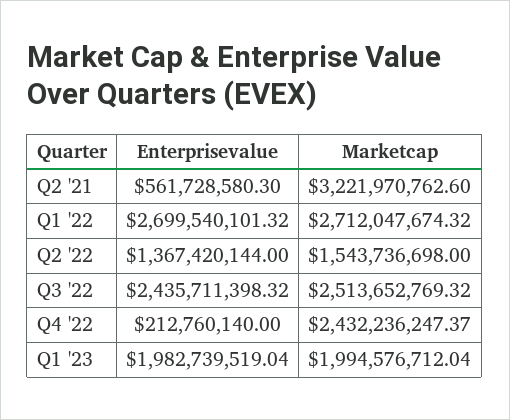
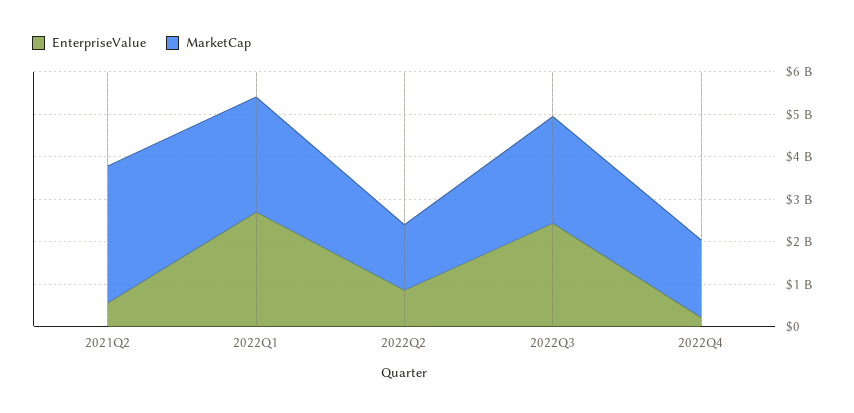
Enterprisevalue, Q2 '22: 1367420144 -> 800000000
Marketcap, Q4 '22: 2432236247.37 -> 1800000000
Enterprisevalue, Q1 '23: 1982739519.04 -> none
Marketcap, Q1 '23: 1994576712.04 -> none

